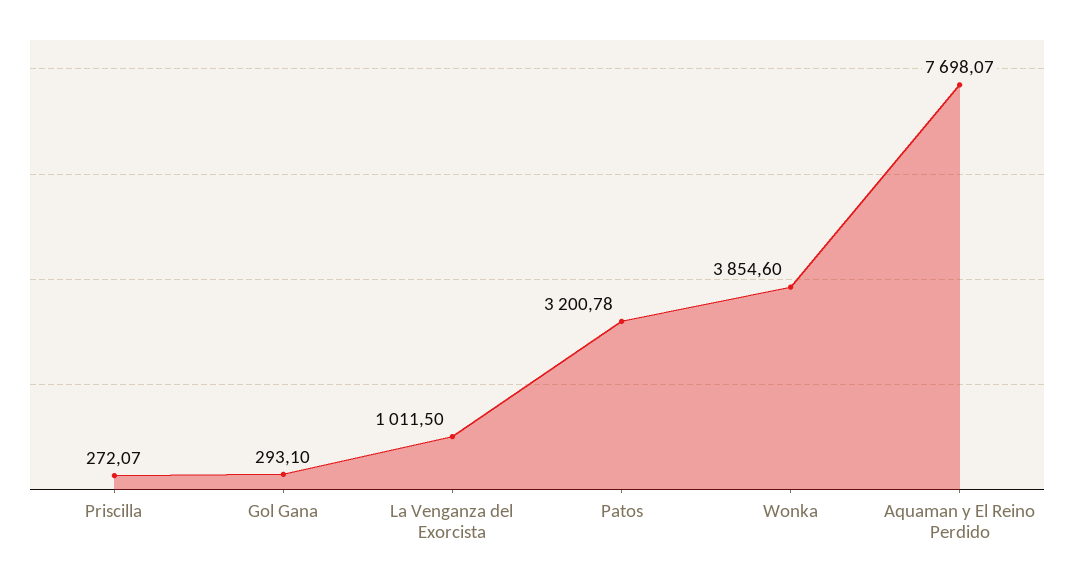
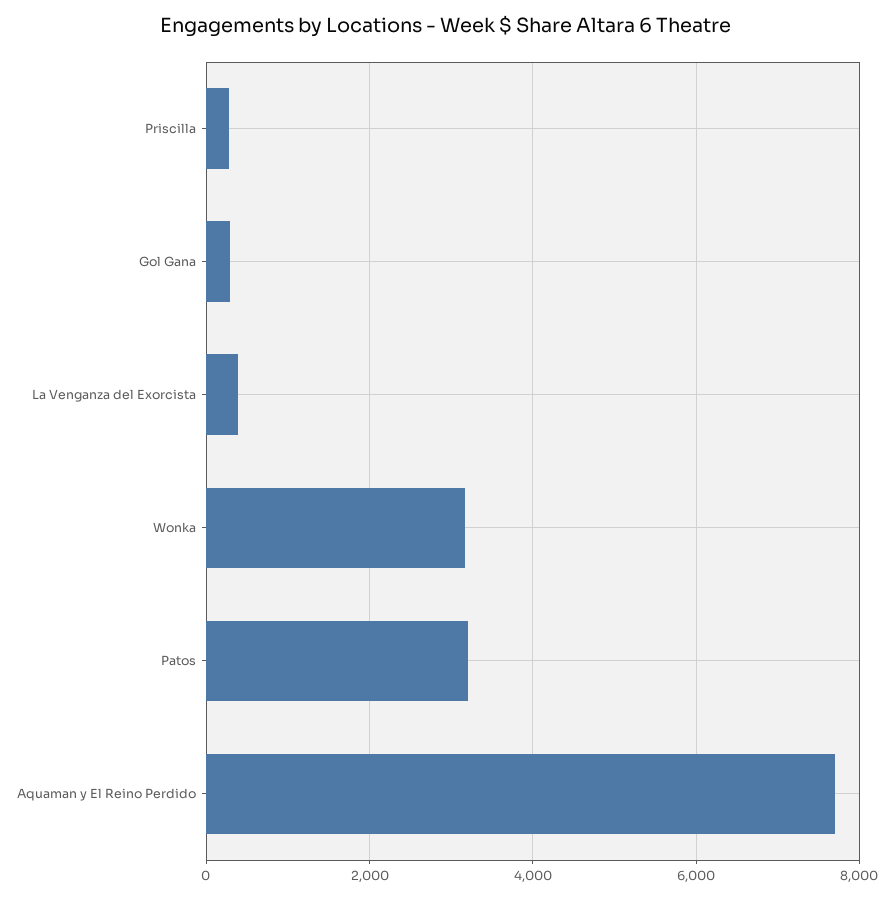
La Venganza del Exorcista: 1011.5 -> 400
Wonka: 3854.6 -> 3200

